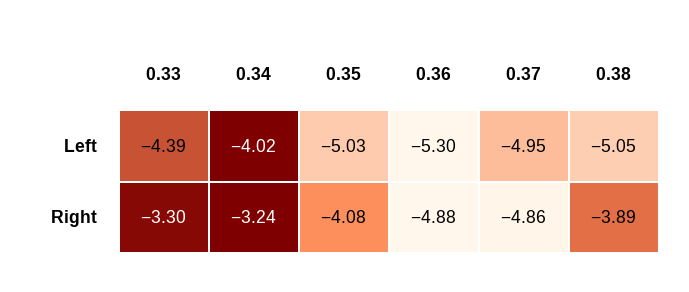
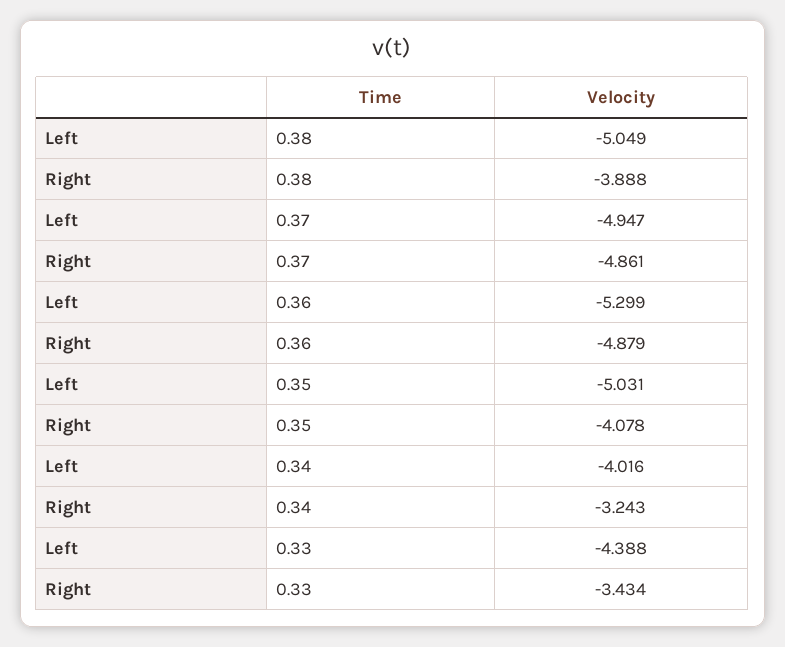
0.33, Right: -3.3 -> -3.434

